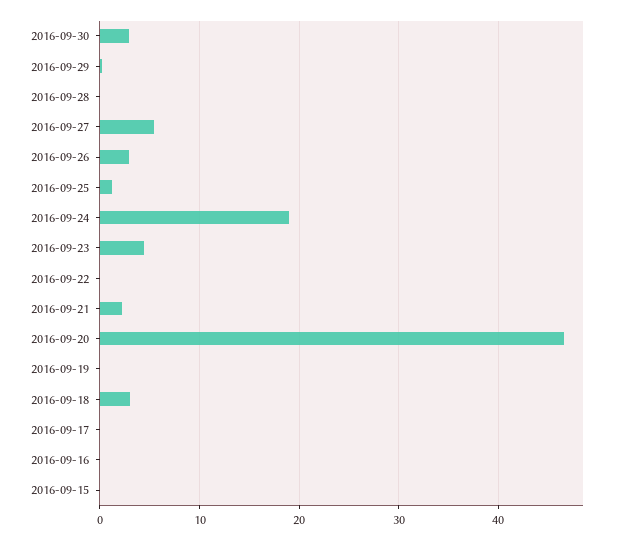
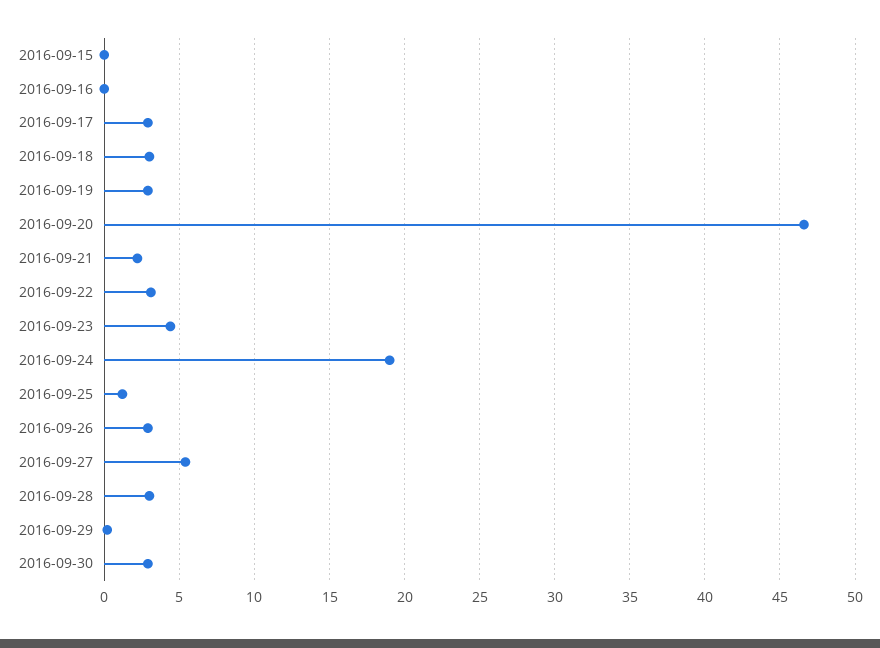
2016-09-28: 0 -> 3
2016-09-22: 0 -> 3
2016-09-19: 0 -> 3
2016-09-17: 0 -> 3

